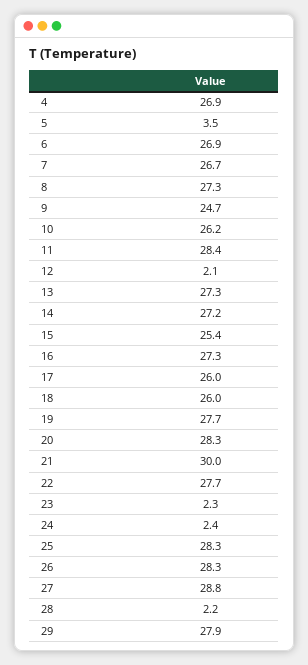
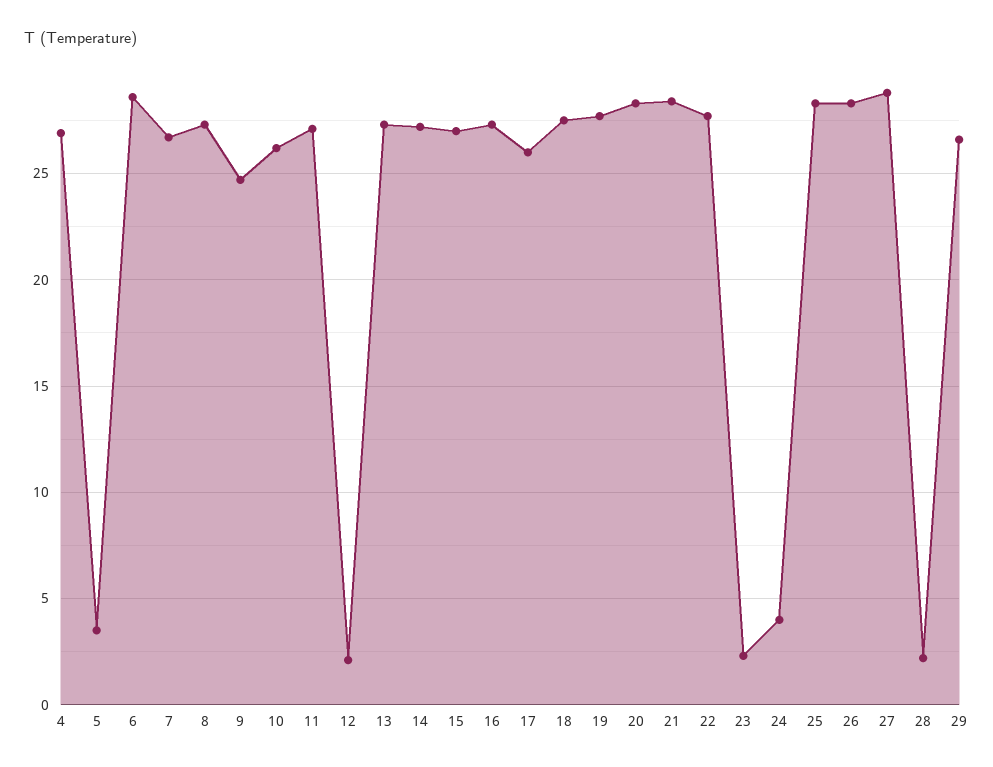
6: 26.9 -> 28.5
11: 28.4 -> 27
15: 25.4 -> 27
18: 26 -> 27.5
21: 30 -> 28.5
24: 2.4 -> 4
29: 27.9 -> 26.5

